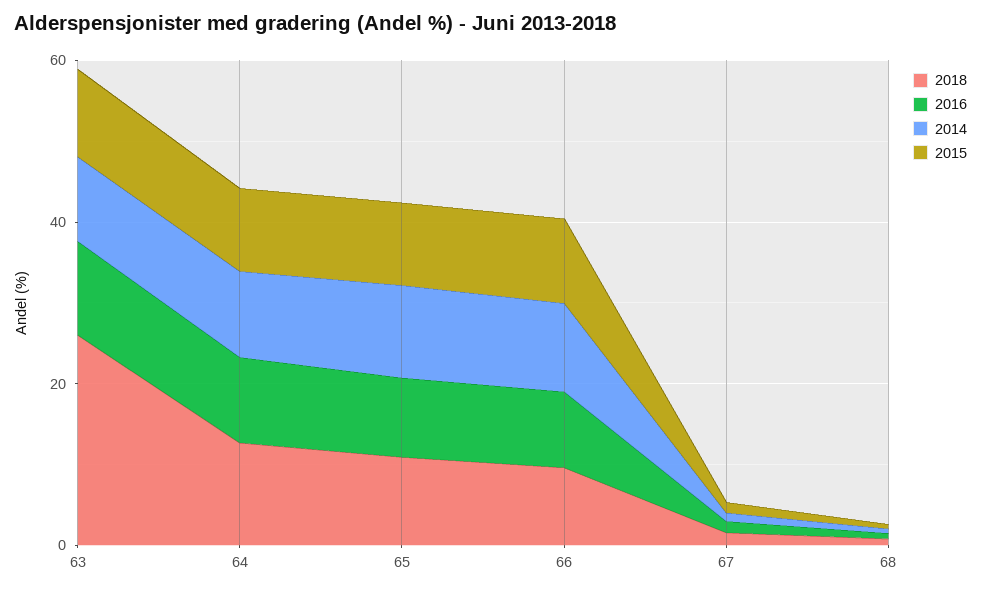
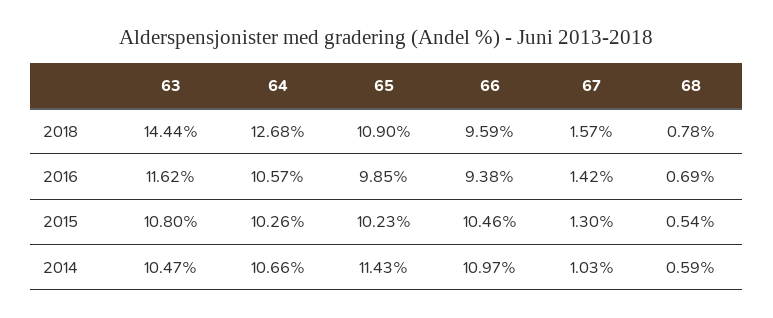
2018, 63: 25 -> 14.44

